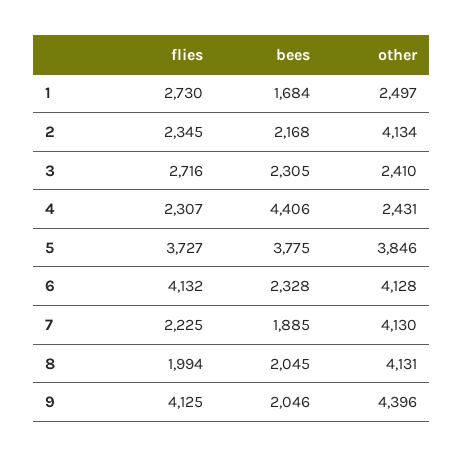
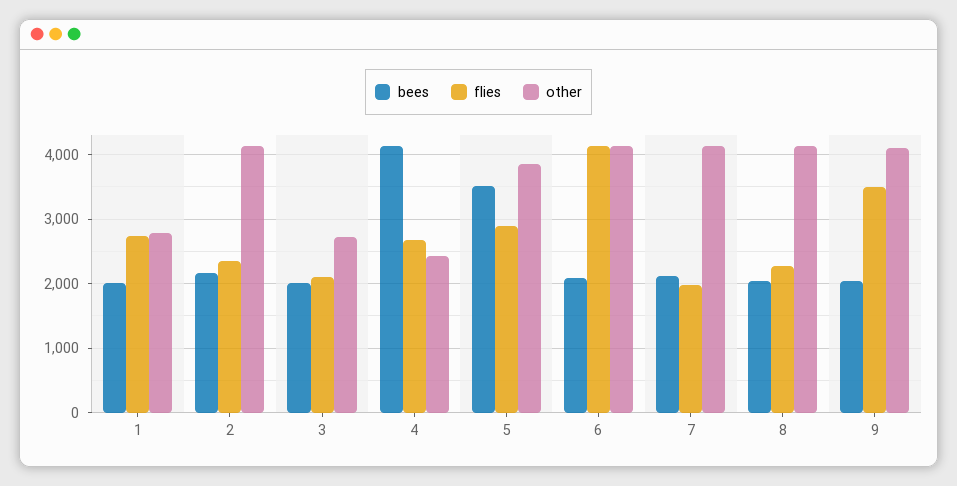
bees, 1: 1684 -> 2000
other, 1: 2497 -> 2800
flies, 3: 2716 -> 2100
bees, 3: 2305 -> 2000
other, 3: 2410 -> 2700
flies, 4: 2307 -> 2700
bees, 4: 4406 -> 4100
flies, 5: 3727 -> 2900
bees, 5: 3775 -> 3500
bees, 6: 2328 -> 2100
flies, 7: 2225 -> 2000
bees, 7: 1885 -> 2100
flies, 8: 1994 -> 2300
flies, 9: 4125 -> 3500
other, 9: 4396 -> 4100

